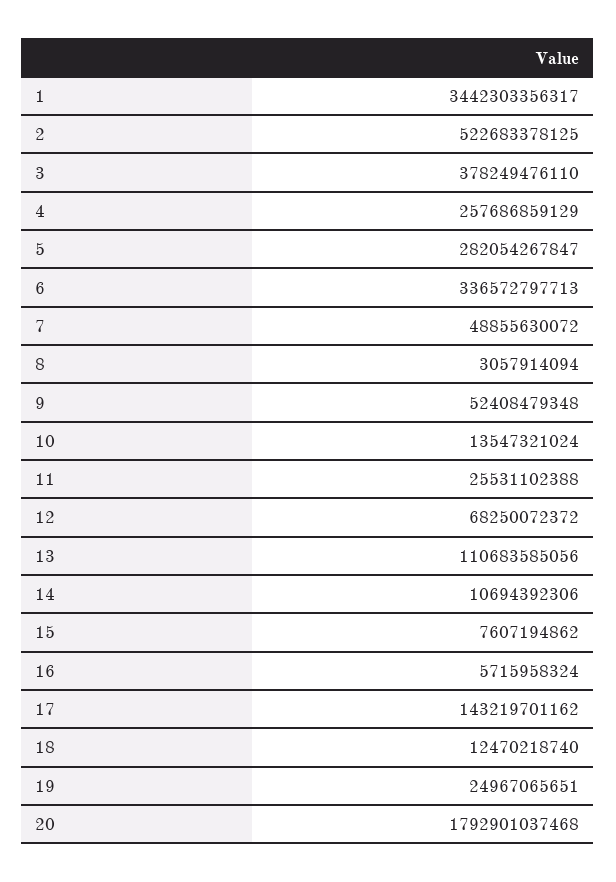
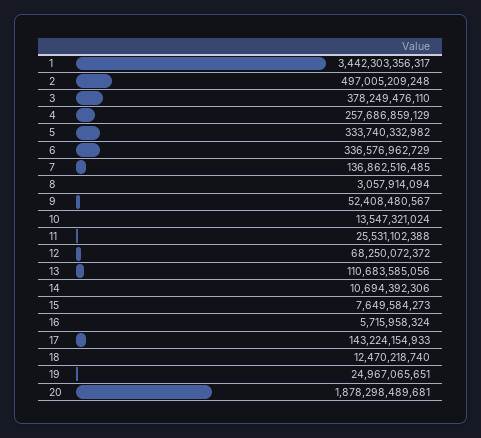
2: 522683378125 -> 497005209248
5: 282054267847 -> 333740332982
6: 336572797713 -> 336576962729
7: 48855630072 -> 136862516485
9: 52408479348 -> 52408480567
15: 7607194862 -> 7649584273
17: 143219701162 -> 143224154933
20: 1792901037468 -> 1878298489681

